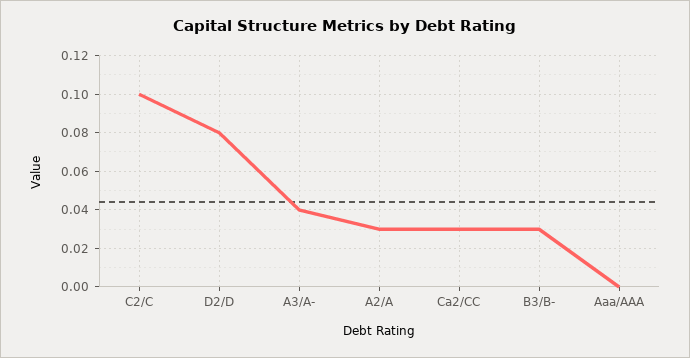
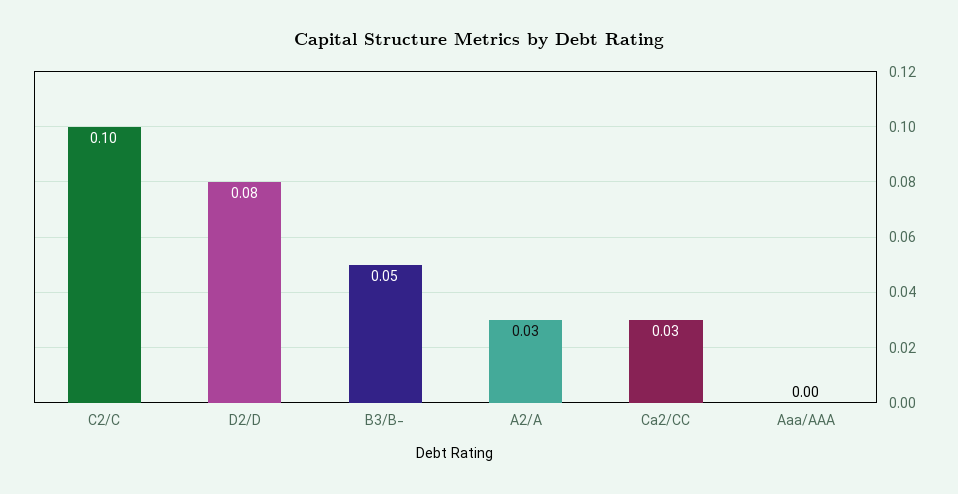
A3/A-: 0.04 -> none
B3/B-: 0.03 -> 0.05

